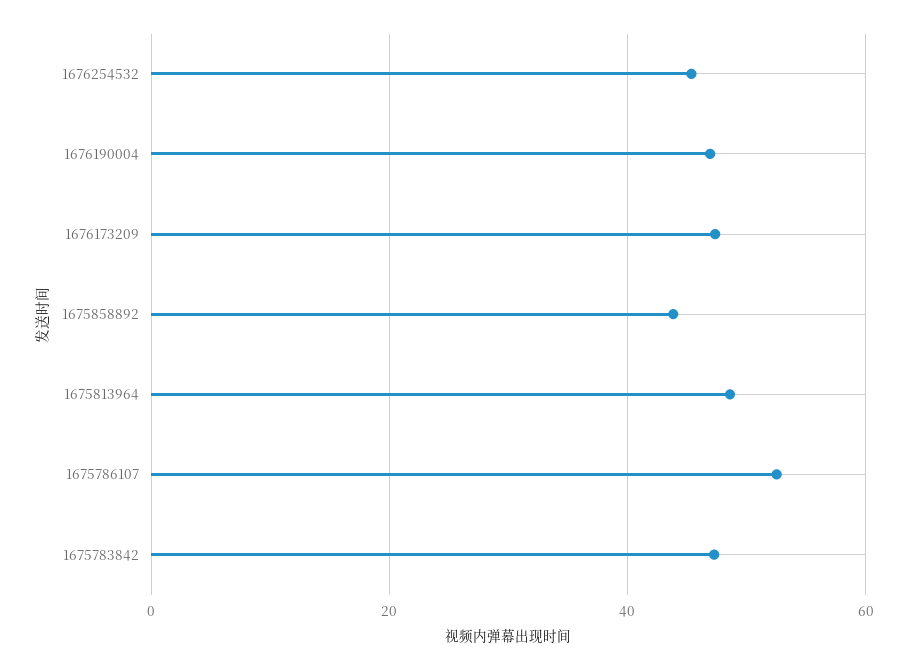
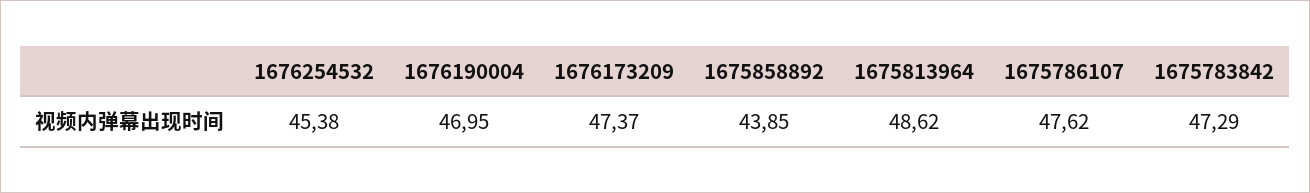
1675786107: 52 -> 47.62

